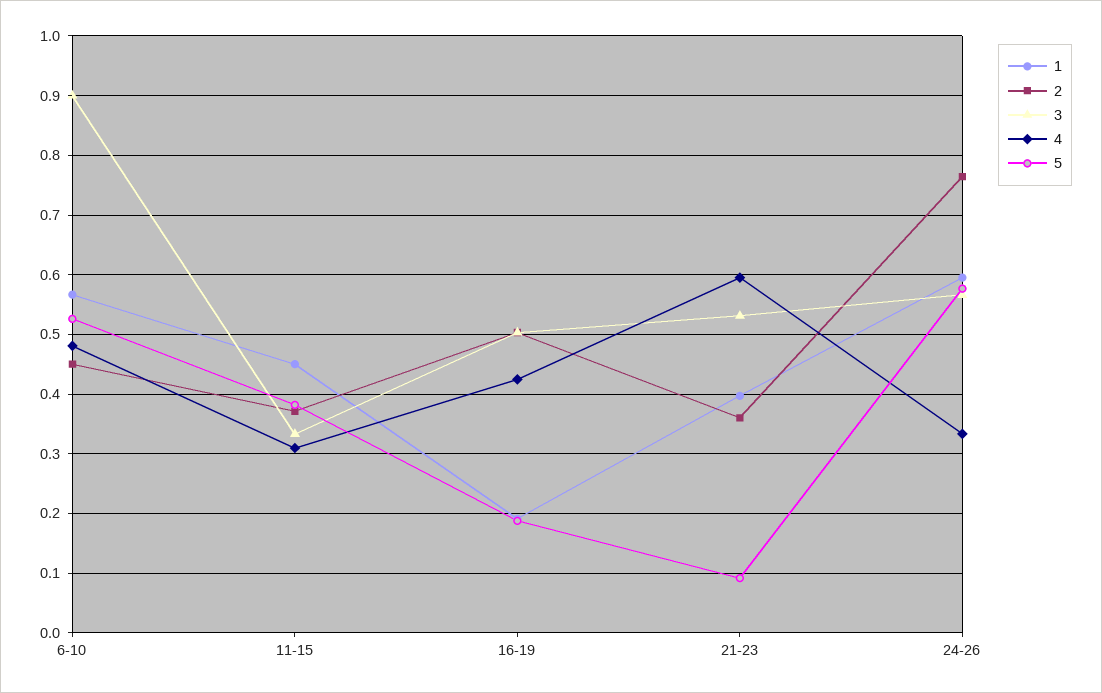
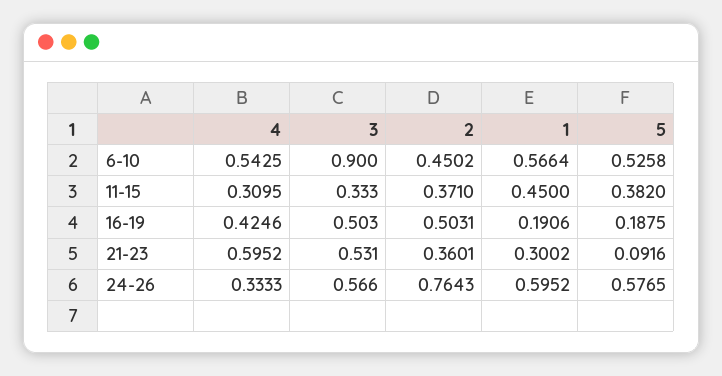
4, 6-10: 0.48 -> 0.5425
1, 21-23: 0.4 -> 0.3002

